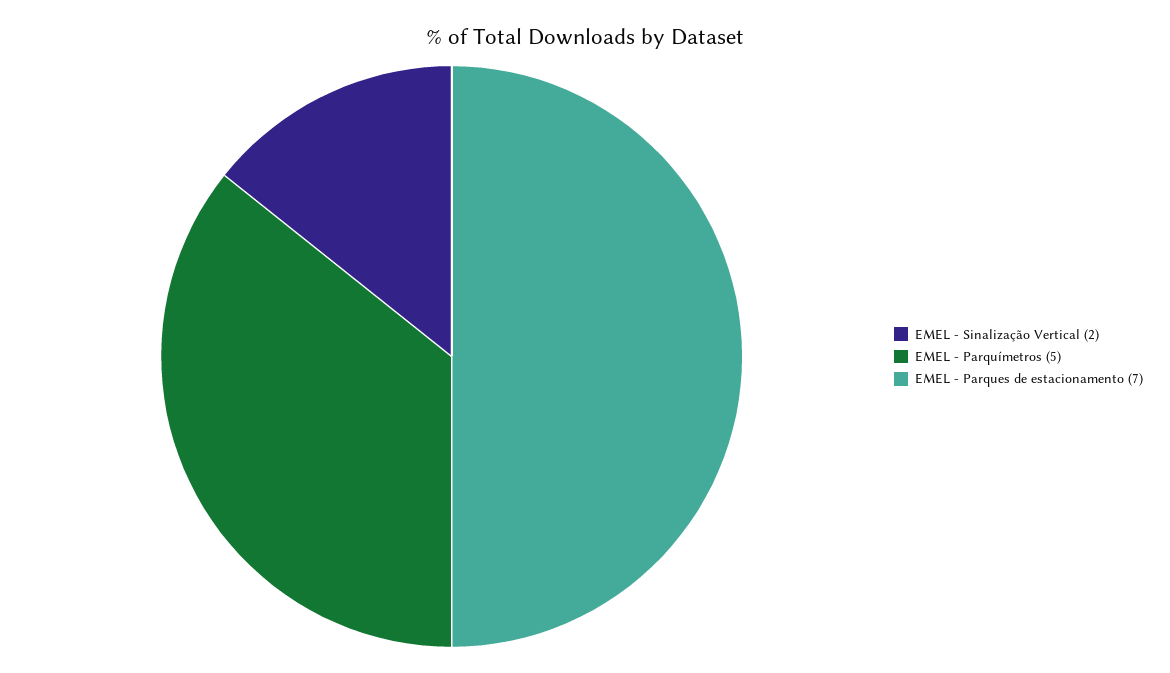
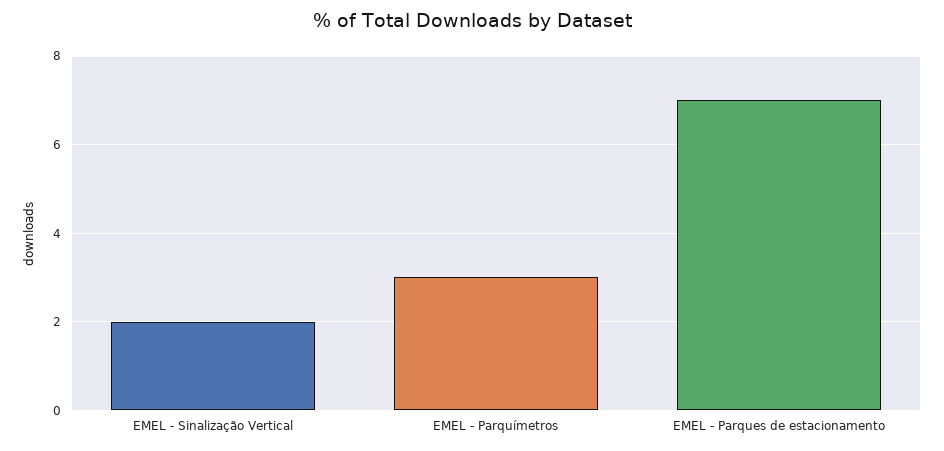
EMEL - Parquímetros: 5 -> 3

